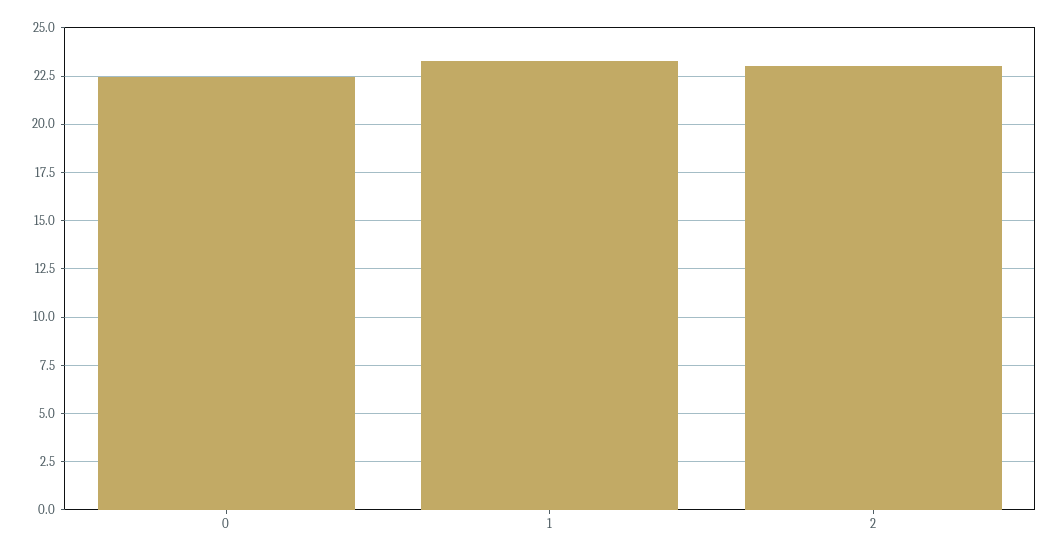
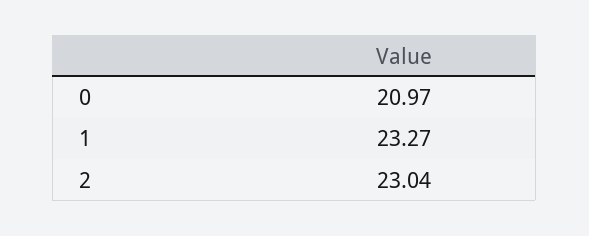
0: 22.5 -> 20.97

